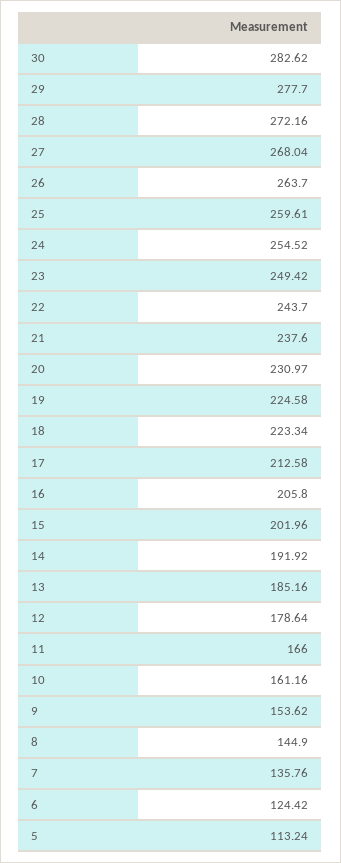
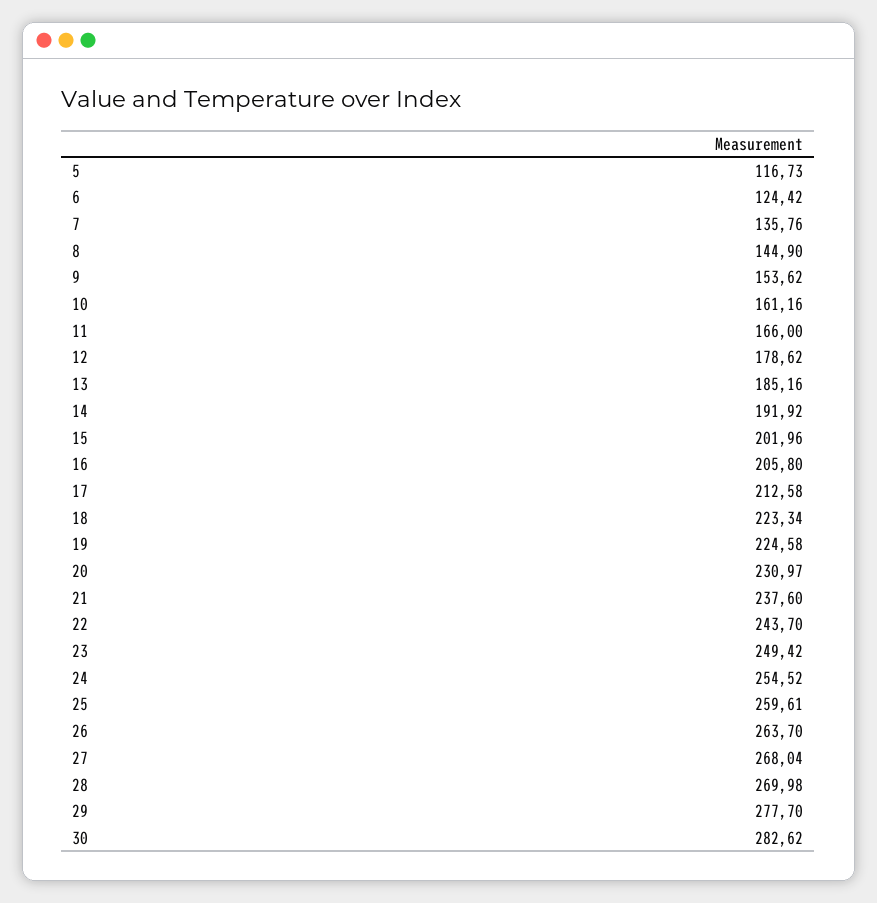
28: 272.16 -> 269.98
12: 178.64 -> 178.62
5: 113.24 -> 116.73

